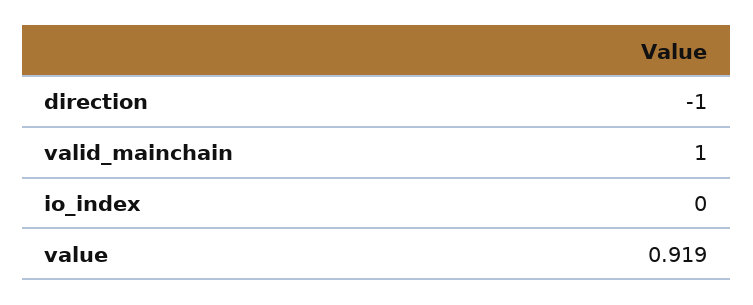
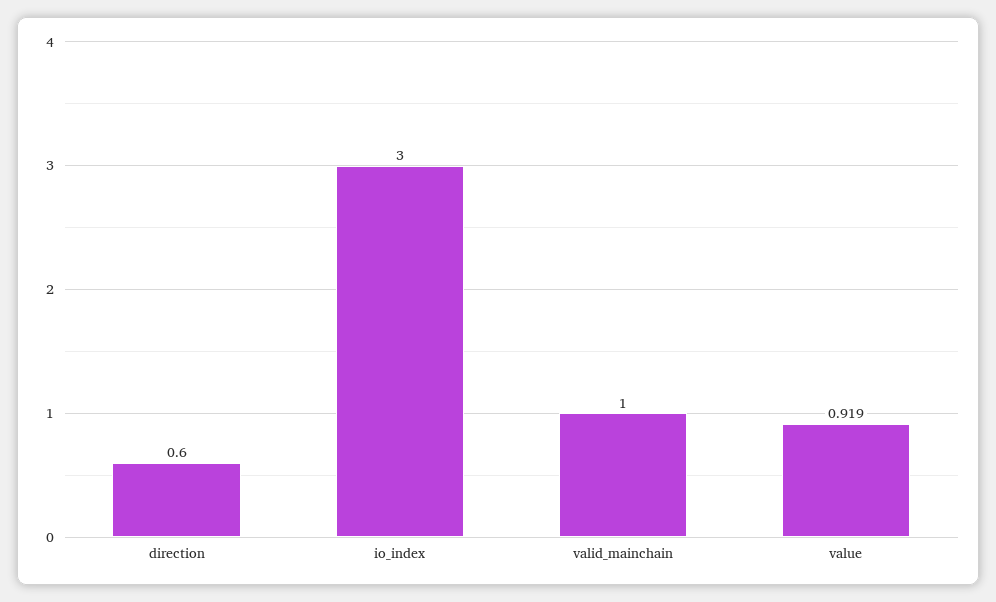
direction: -1 -> 0.6
io_index: 0 -> 3

